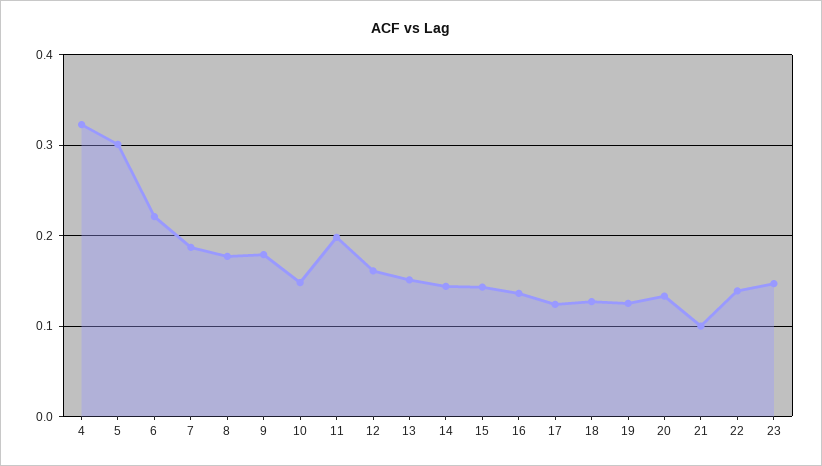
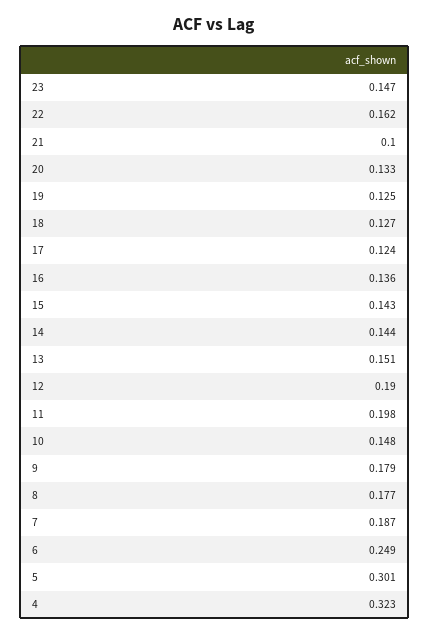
6: 0.22 -> 0.249
12: 0.16 -> 0.19
22: 0.14 -> 0.162

